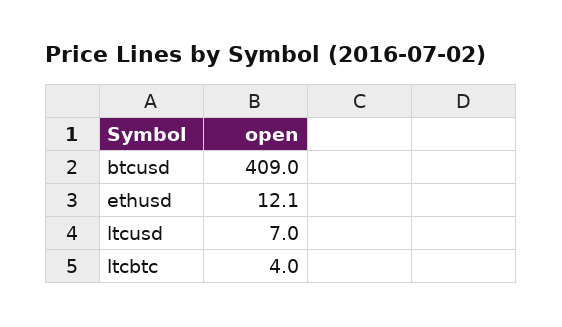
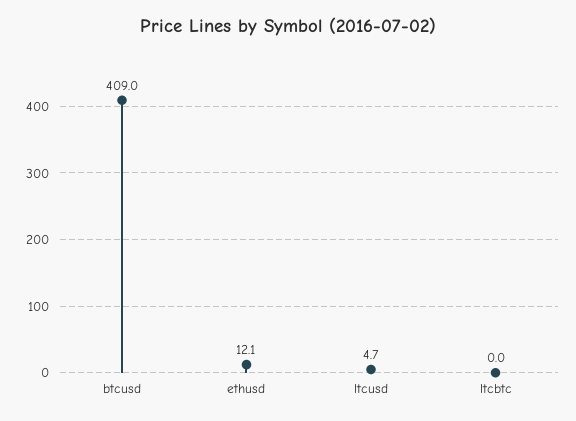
ltcusd: 7 -> 4.7
ltcbtc: 4 -> 0

